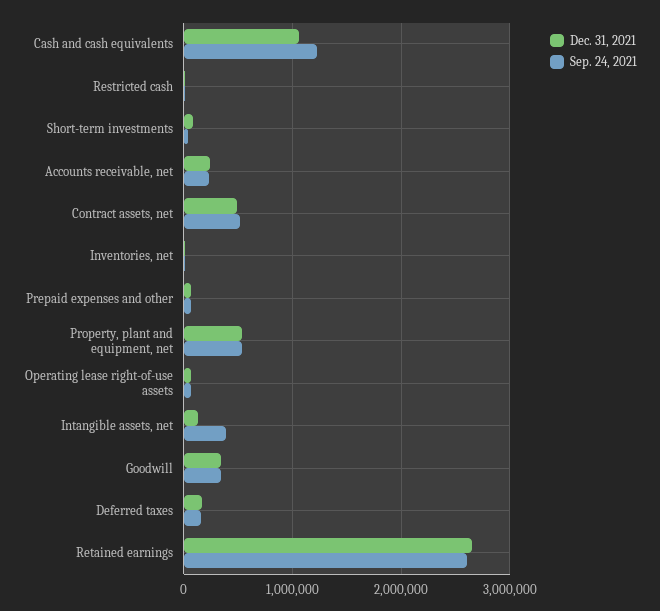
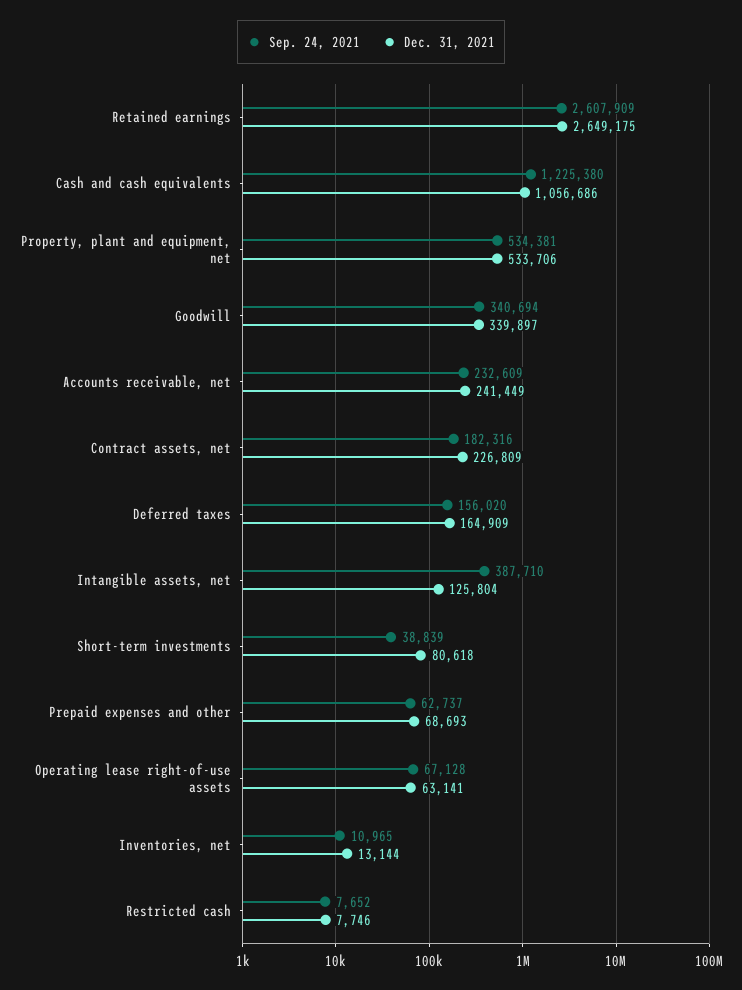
Dec. 31, 2021, Contract assets, net: 500000 -> 226809
Sep. 24, 2021, Contract assets, net: 500000 -> 182316

